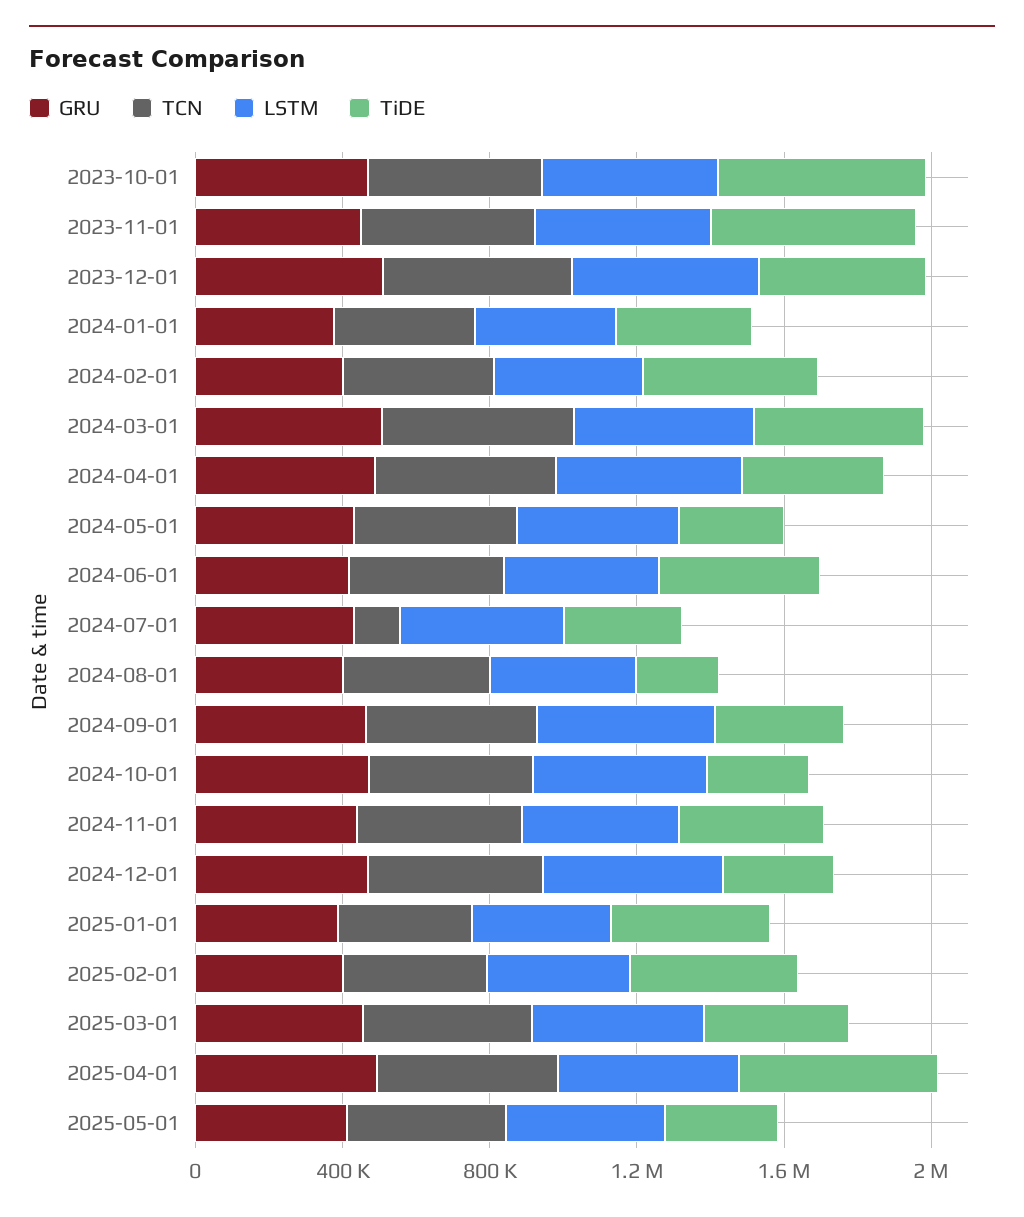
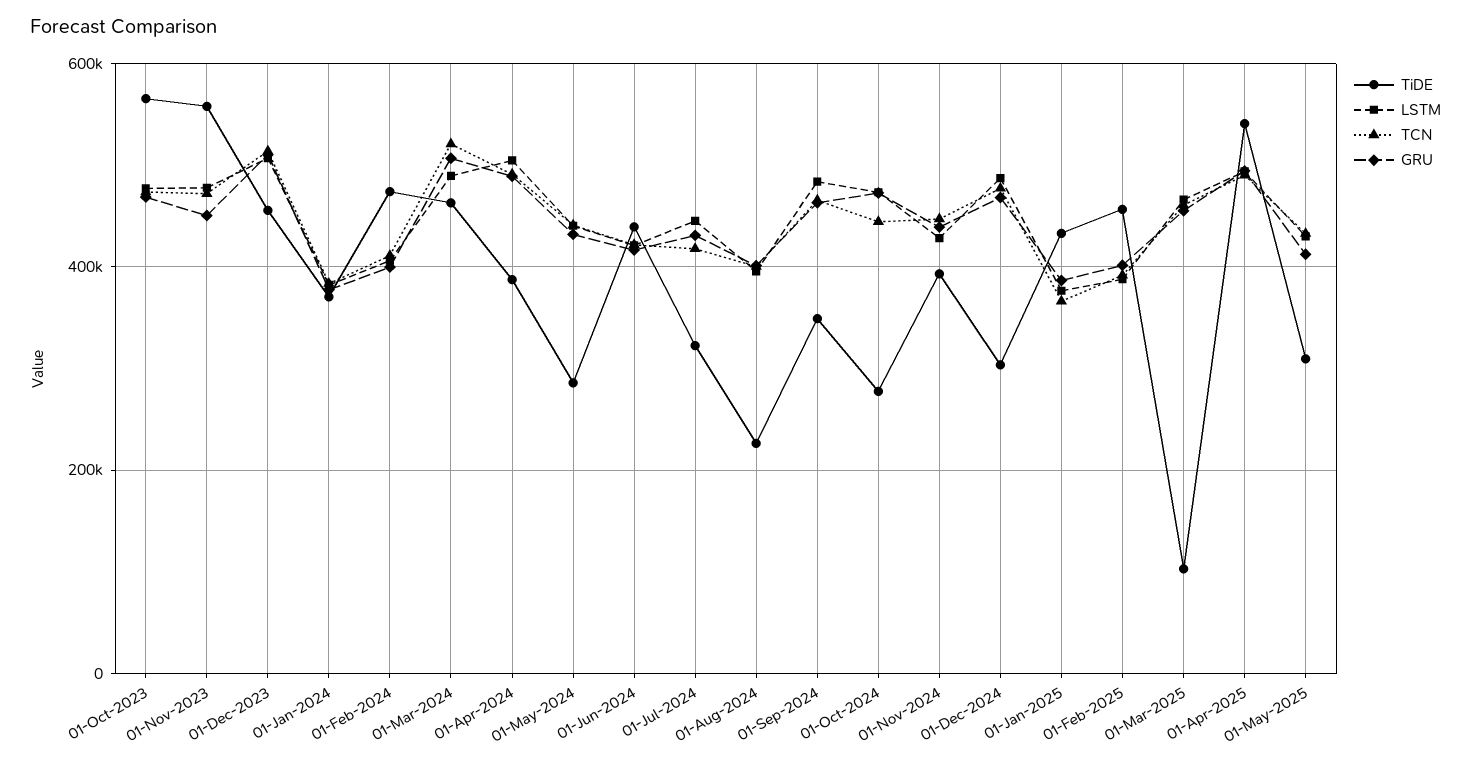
TCN, 2024-07-01: 100000 -> 420000
TiDE, 2025-03-01: 400000 -> 100000

